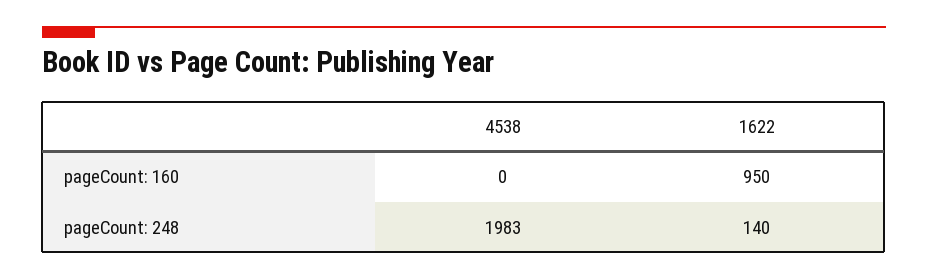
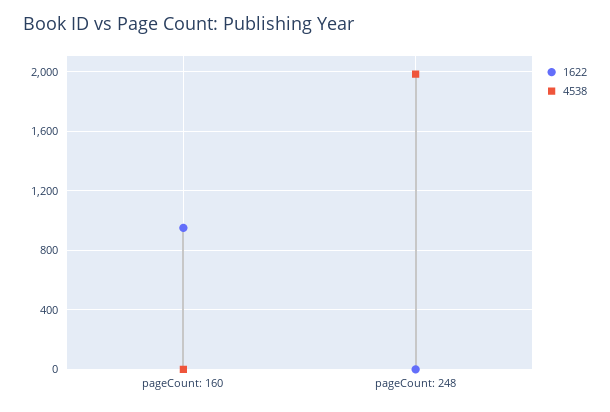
1622, pageCount: 248: 140 -> 0

